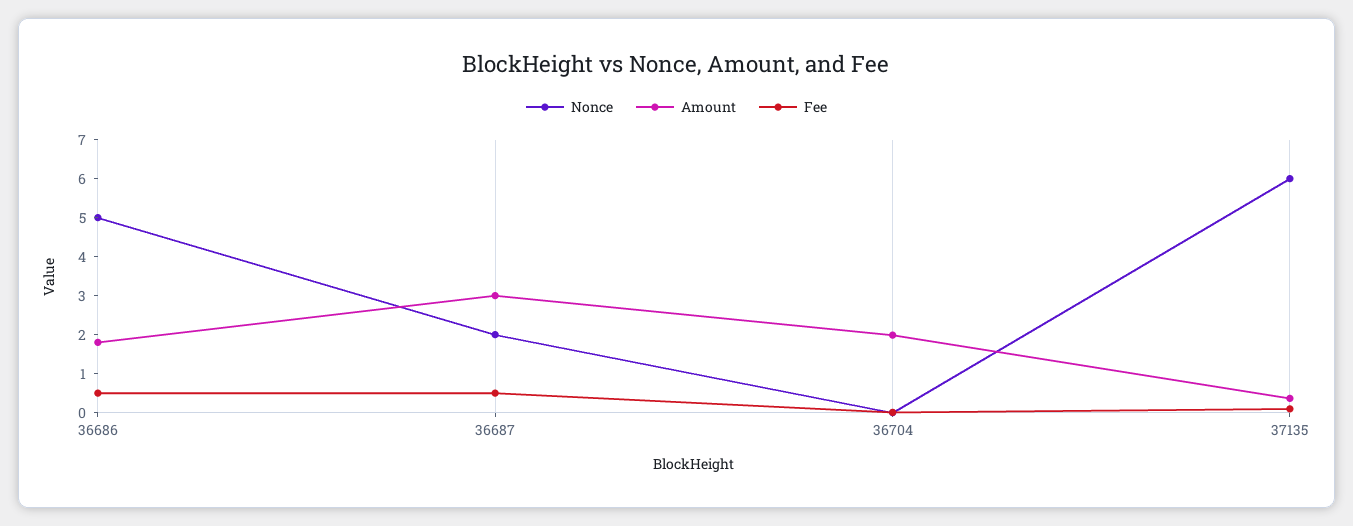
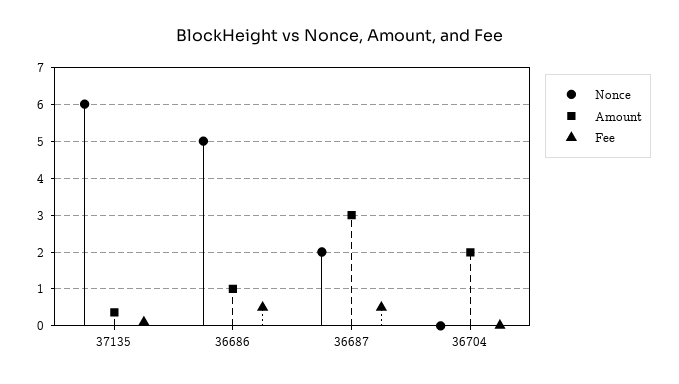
Amount, 36686: 1.75 -> 1

